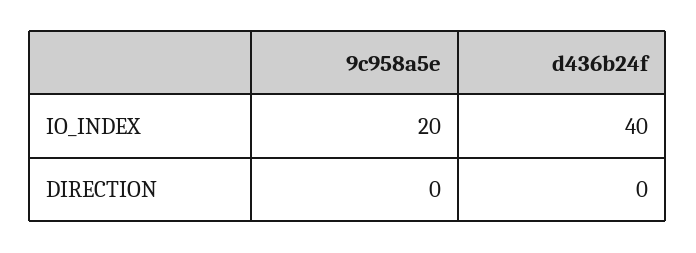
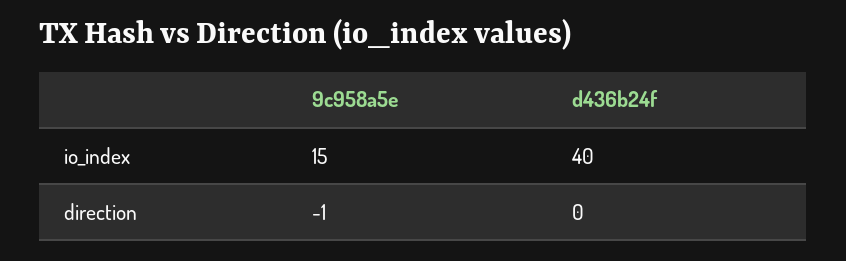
9c958a5e, IO_INDEX: 20 -> 15
9c958a5e, DIRECTION: 0 -> -1

